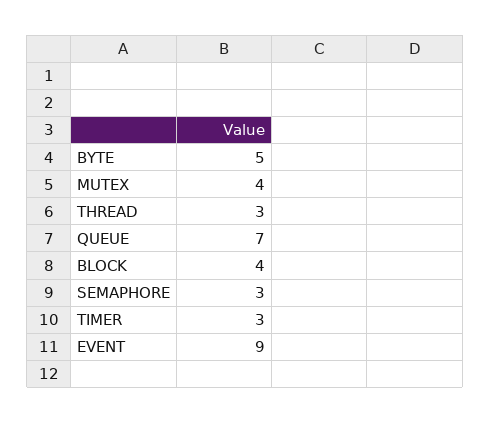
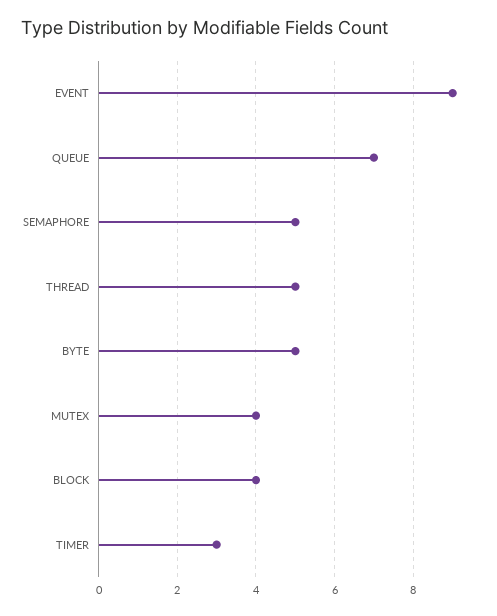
THREAD: 3 -> 5
SEMAPHORE: 3 -> 5

